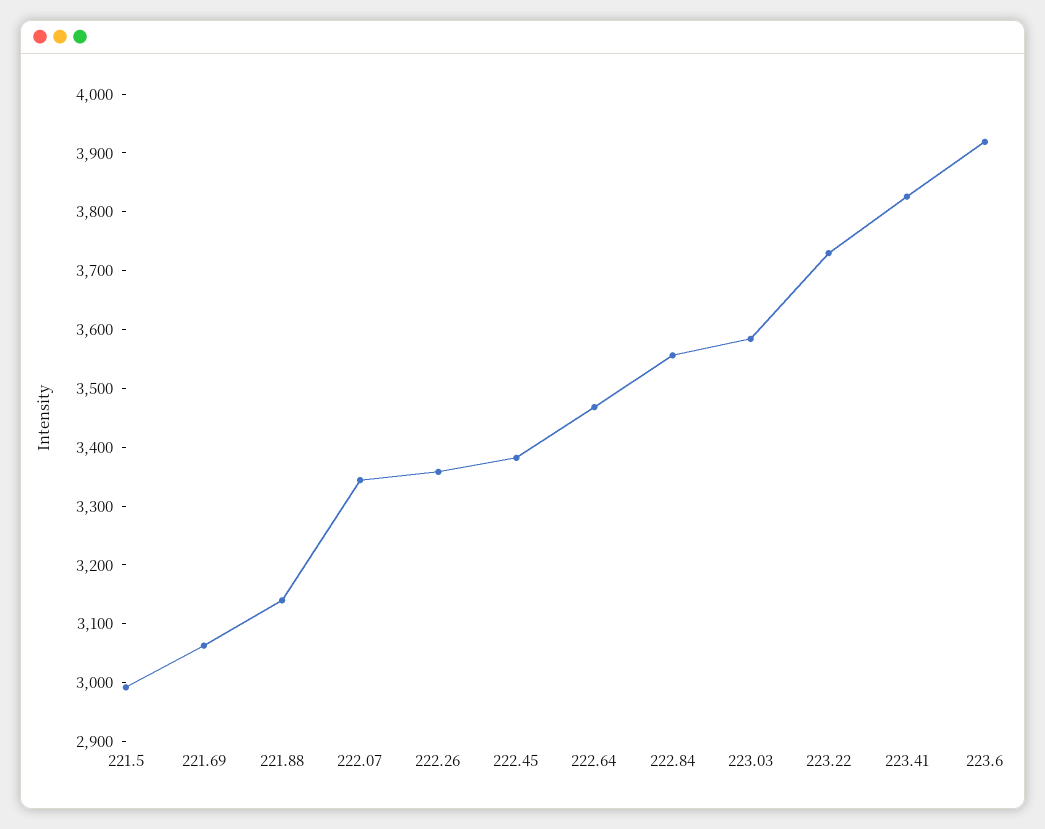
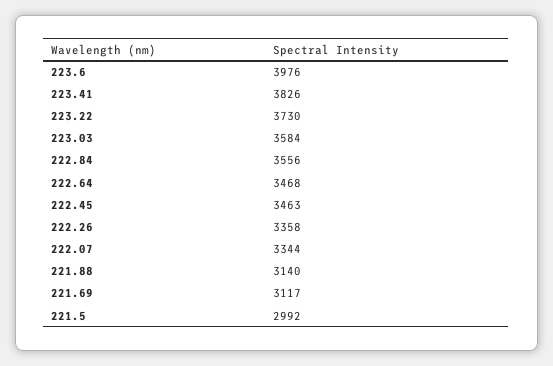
221.69: 3060 -> 3117
222.45: 3380 -> 3463
223.6: 3920 -> 3976

